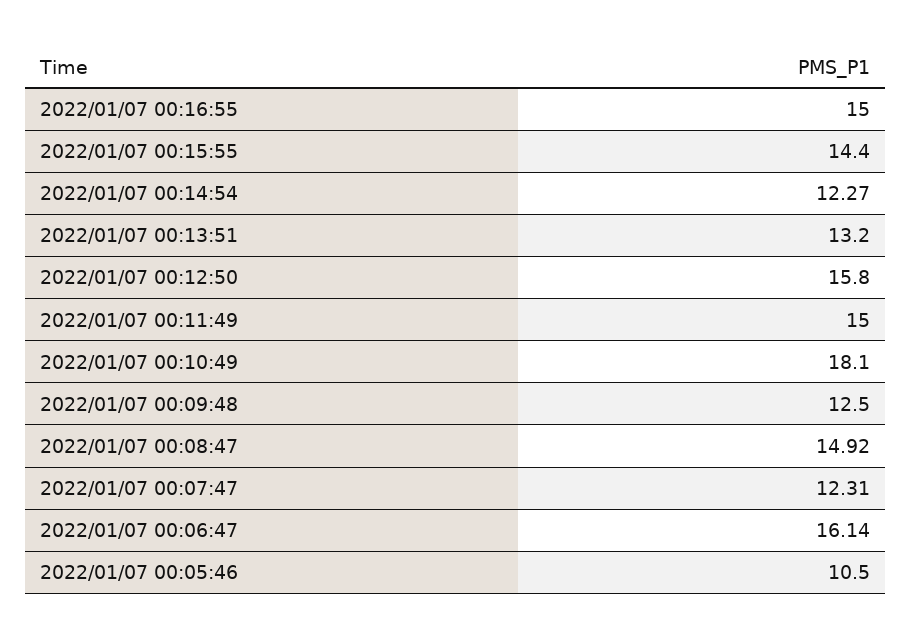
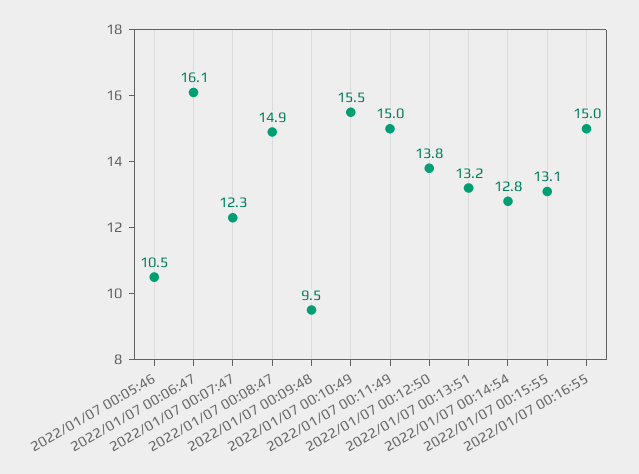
2022/01/07 00:15:55: 14.4 -> 13.1
2022/01/07 00:14:54: 12.27 -> 12.8
2022/01/07 00:12:50: 15.8 -> 13.8
2022/01/07 00:10:49: 18.1 -> 15.5
2022/01/07 00:09:48: 12.5 -> 9.5

